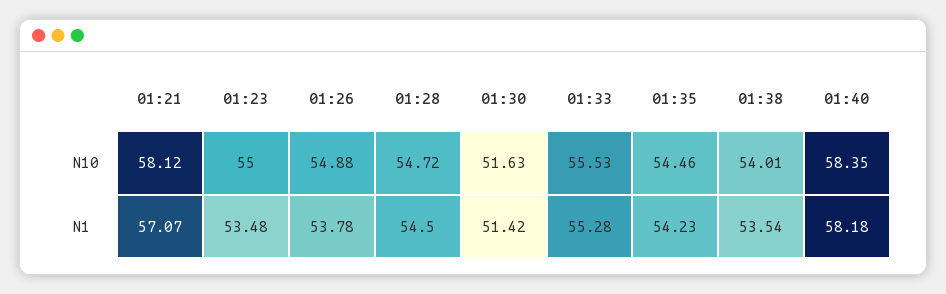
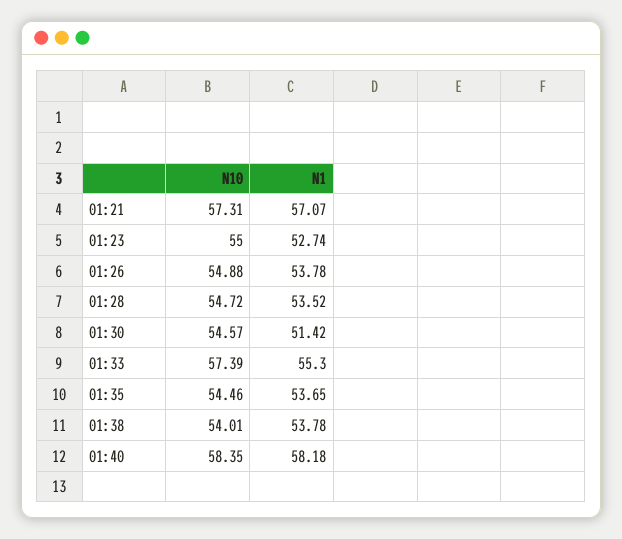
01:21, N10: 58.12 -> 57.31
01:30, N10: 51.63 -> 54.57
01:33, N10: 55.53 -> 57.39
01:23, N1: 53.48 -> 52.74
01:28, N1: 54.5 -> 53.52
01:33, N1: 55.28 -> 55.3
01:35, N1: 54.23 -> 53.65
01:38, N1: 53.54 -> 53.78

